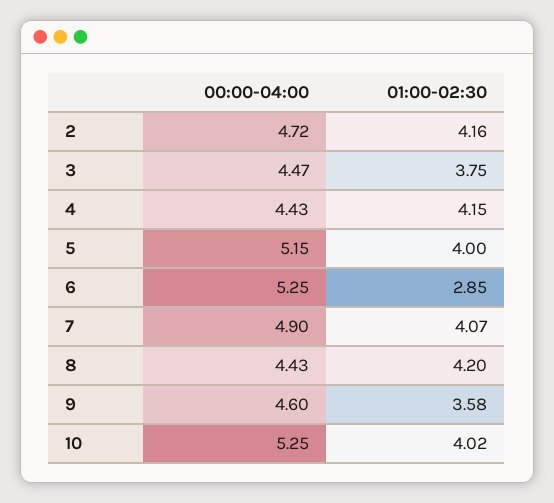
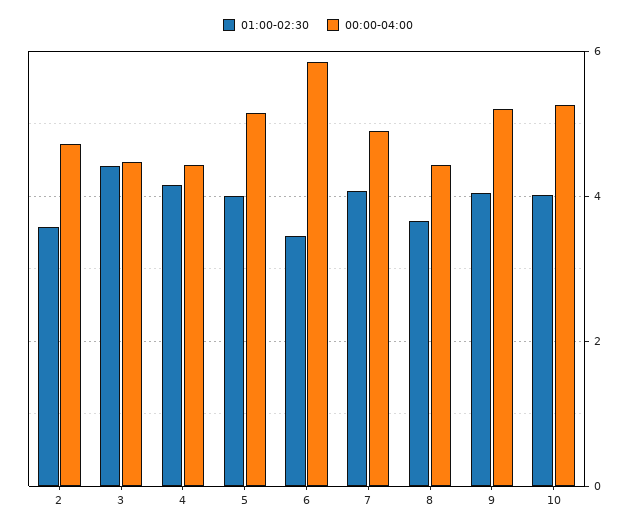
01:00-02:30, 2: 4.16 -> 3.6
01:00-02:30, 3: 3.75 -> 4.4
00:00-04:00, 6: 5.25 -> 5.8
01:00-02:30, 6: 2.85 -> 3.4
01:00-02:30, 8: 4.2 -> 3.6
00:00-04:00, 9: 4.6 -> 5.2
01:00-02:30, 9: 3.58 -> 4

